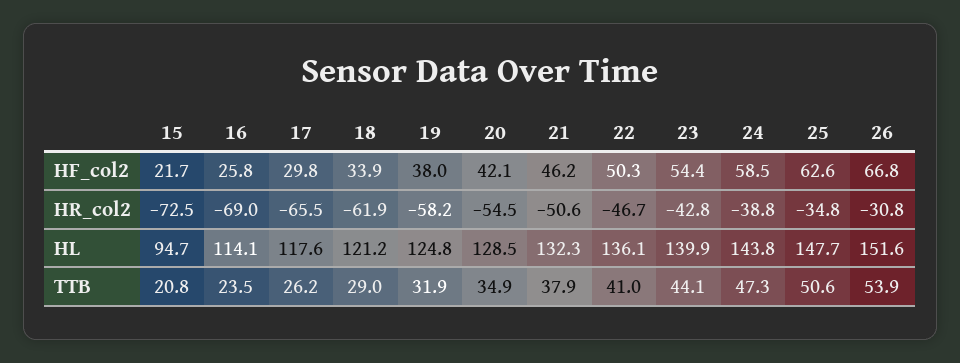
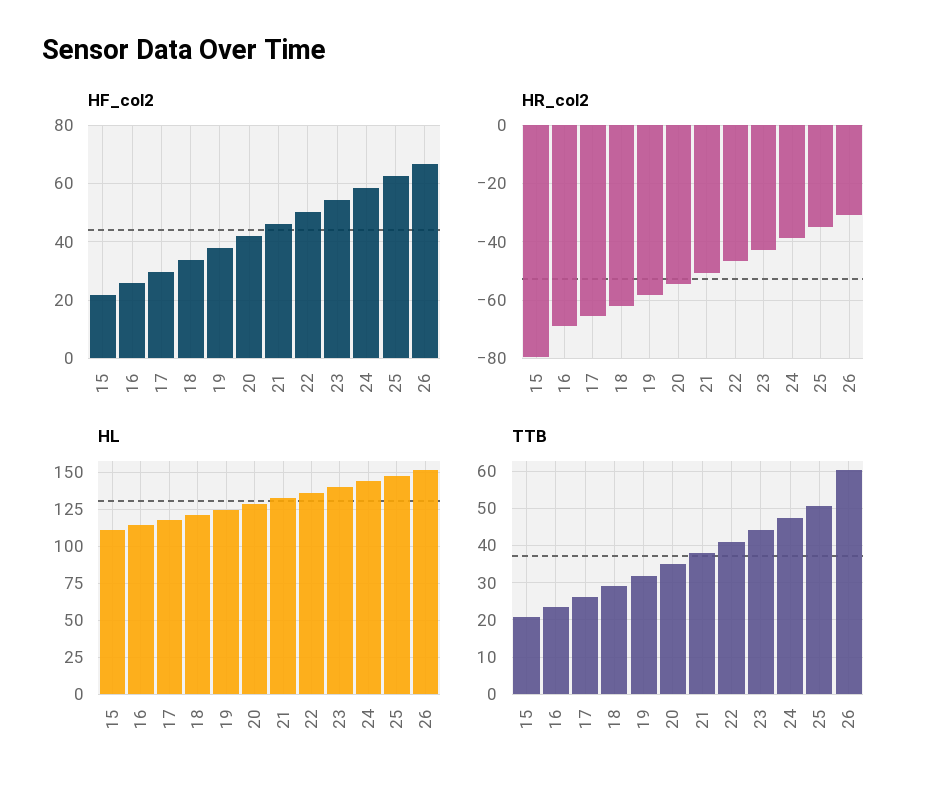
HR_col2, 15: -72.5 -> -80
HL, 15: 94.7 -> 110
TTB, 26: 53.9 -> 60

